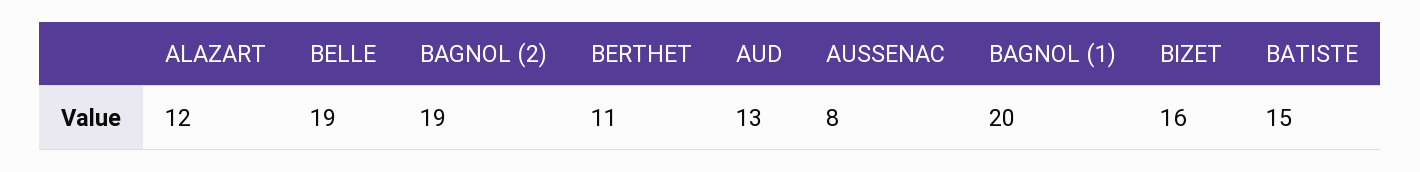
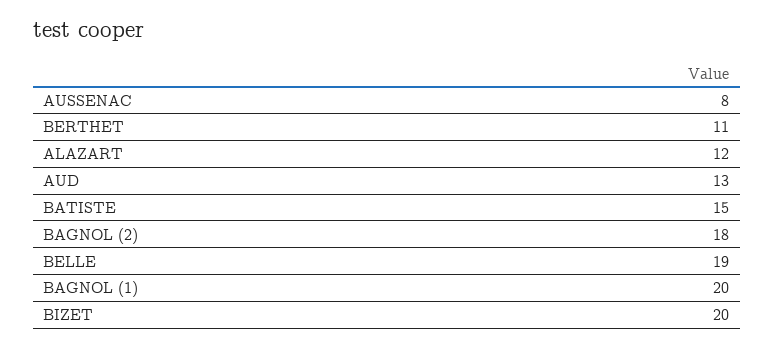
BAGNOL (2): 19 -> 18
BIZET: 16 -> 20

